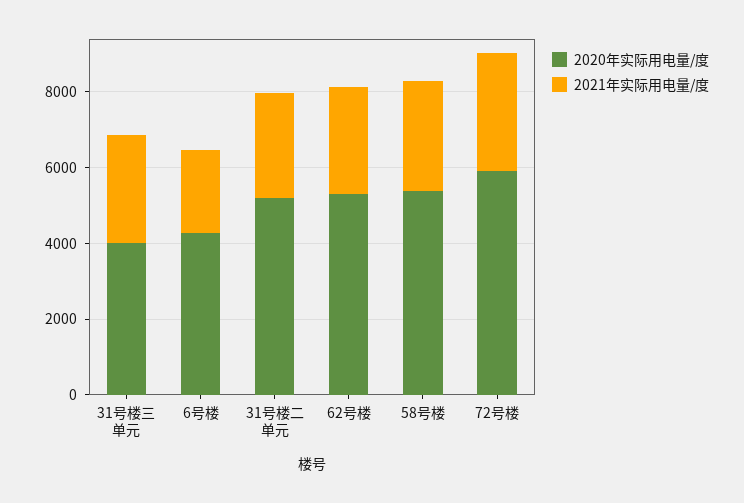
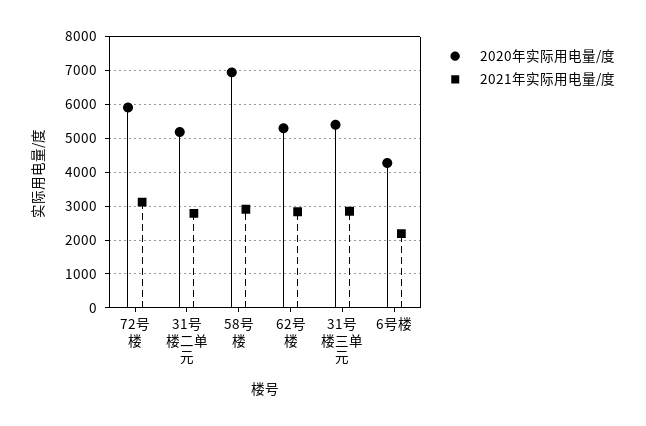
2020年实际用电量/度, 31号楼三单元: 4000 -> 5400
2020年实际用电量/度, 58号楼: 5500 -> 7000

